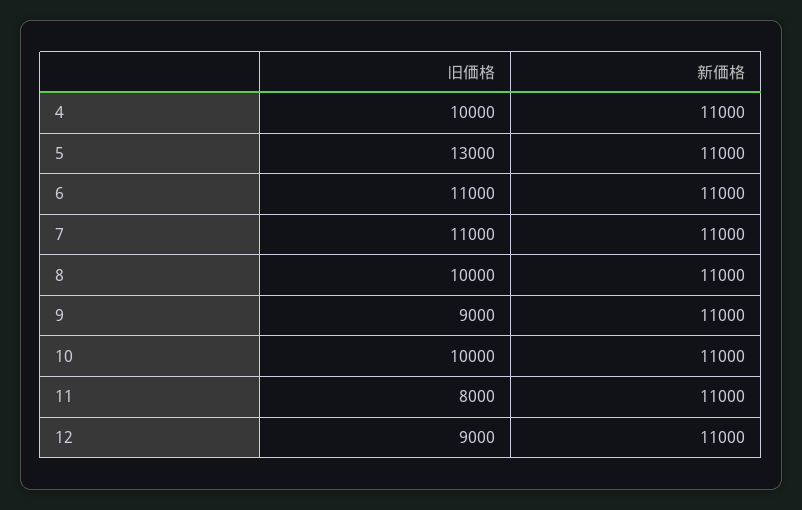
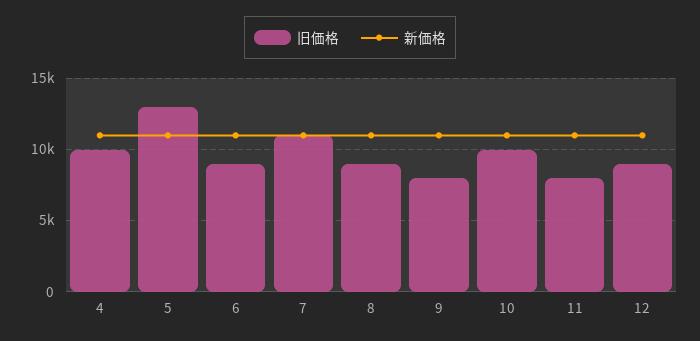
旧価格, 6: 11000 -> 9000
旧価格, 8: 10000 -> 9000
旧価格, 9: 9000 -> 8000

